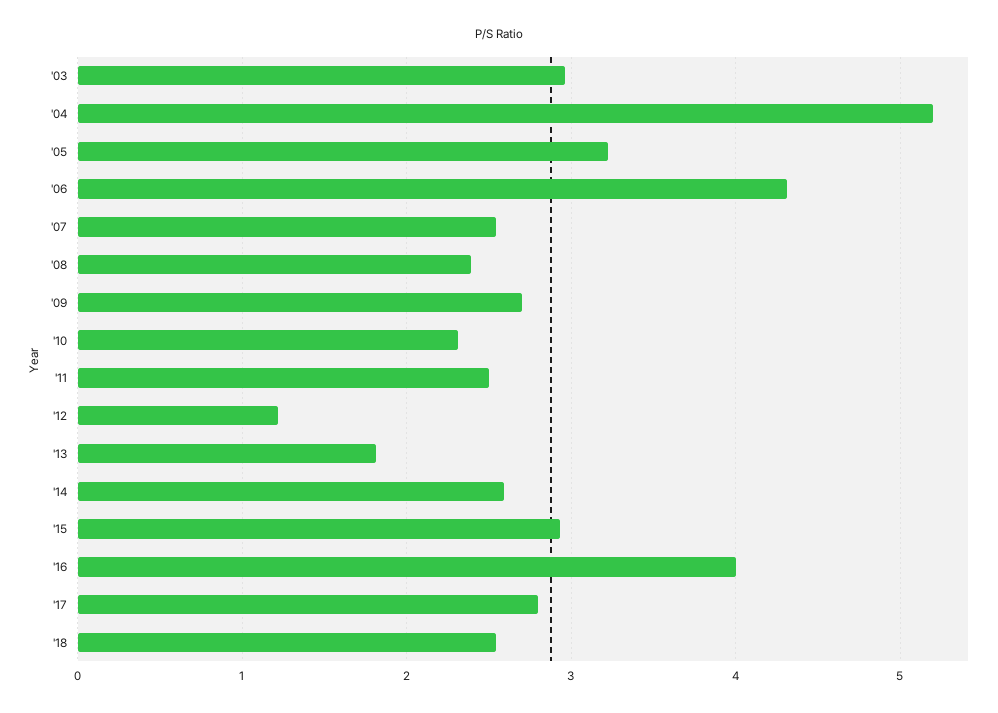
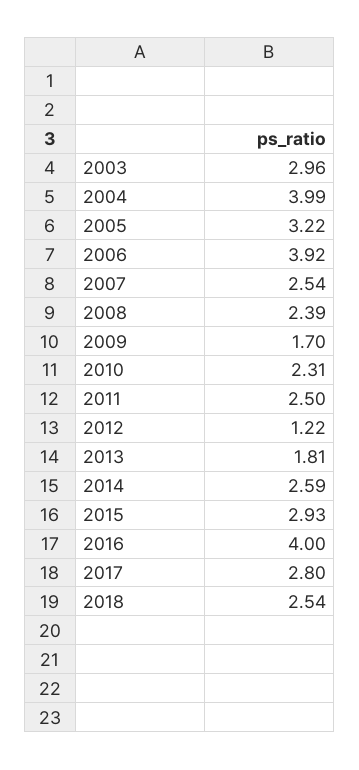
'04: 5.2 -> 3.99
'06: 4.3 -> 3.92
'09: 2.7 -> 1.7

